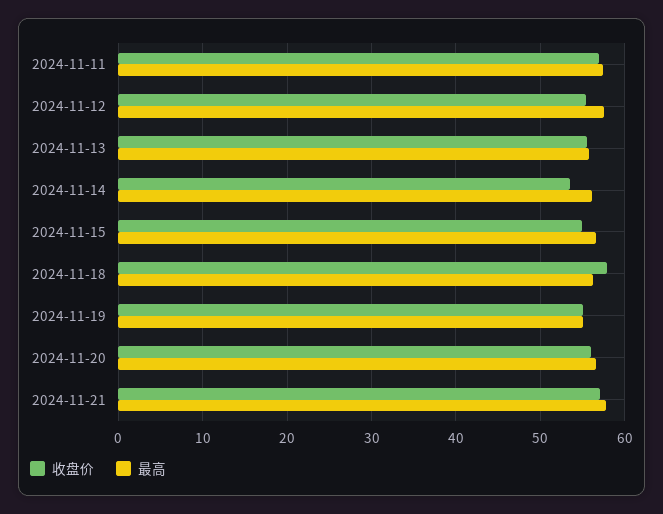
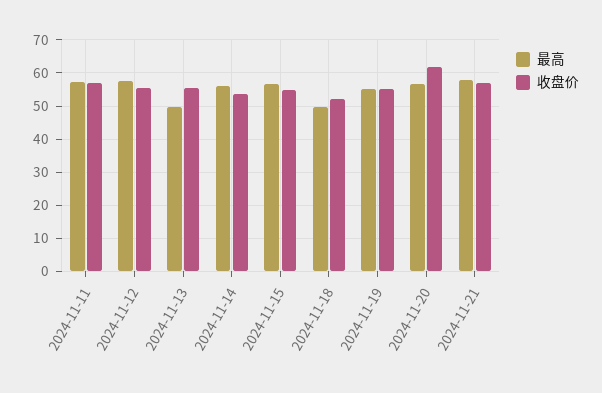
最高, 2024-11-13: 56 -> 50
收盘价, 2024-11-18: 58 -> 52
最高, 2024-11-18: 56 -> 50
收盘价, 2024-11-20: 56 -> 62

